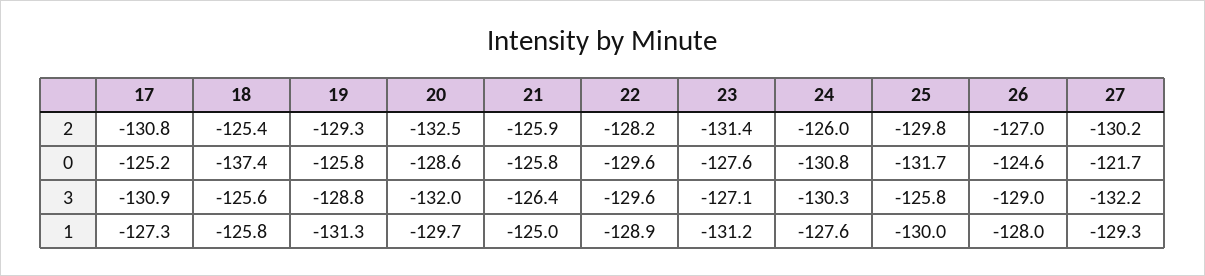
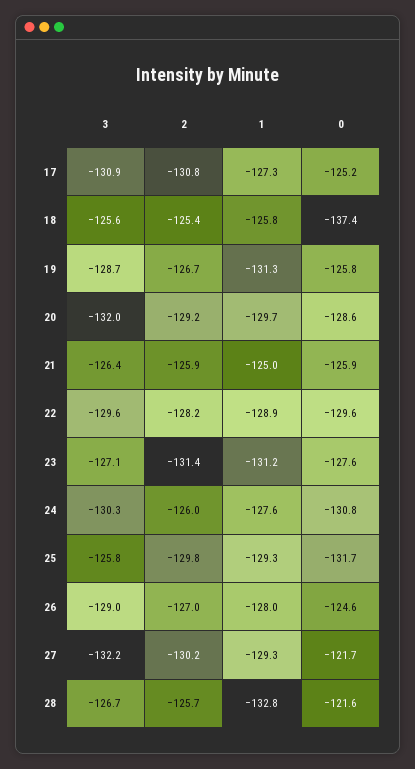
19, 2: -129.3 -> -126.7
20, 2: -132.5 -> -129.2
21, 0: -125.8 -> -125.9
19, 3: -128.8 -> -128.7
25, 1: -130 -> -129.3
28, 3: none -> -126.7
28, 2: none -> -125.7
28, 1: none -> -132.8
28, 0: none -> -121.6

